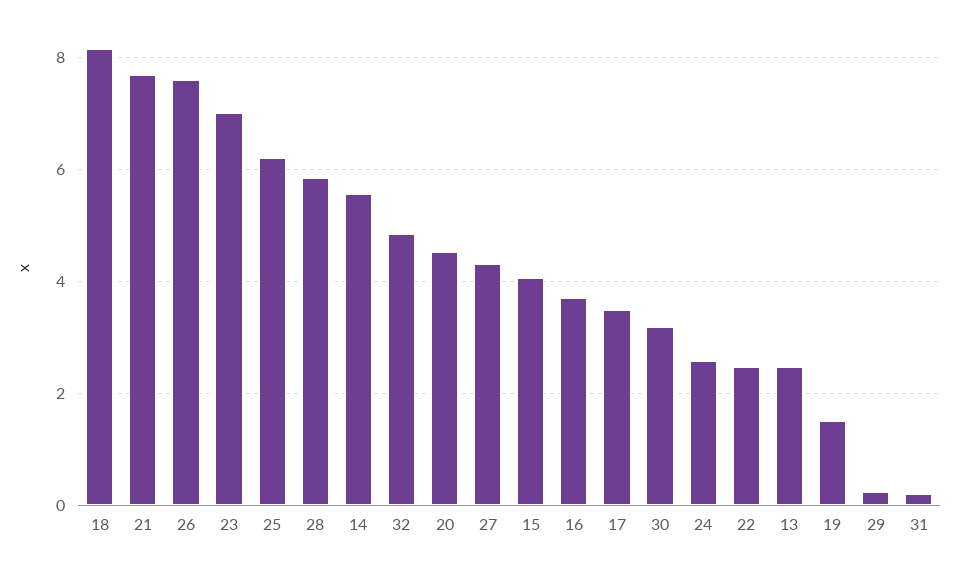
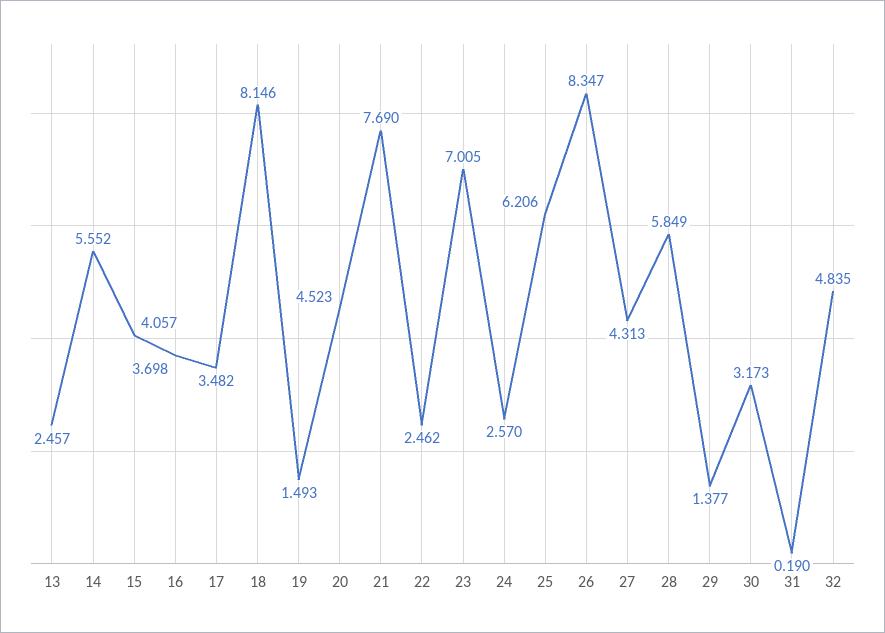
26: 7.6 -> 8.347
29: 0.2 -> 1.377

